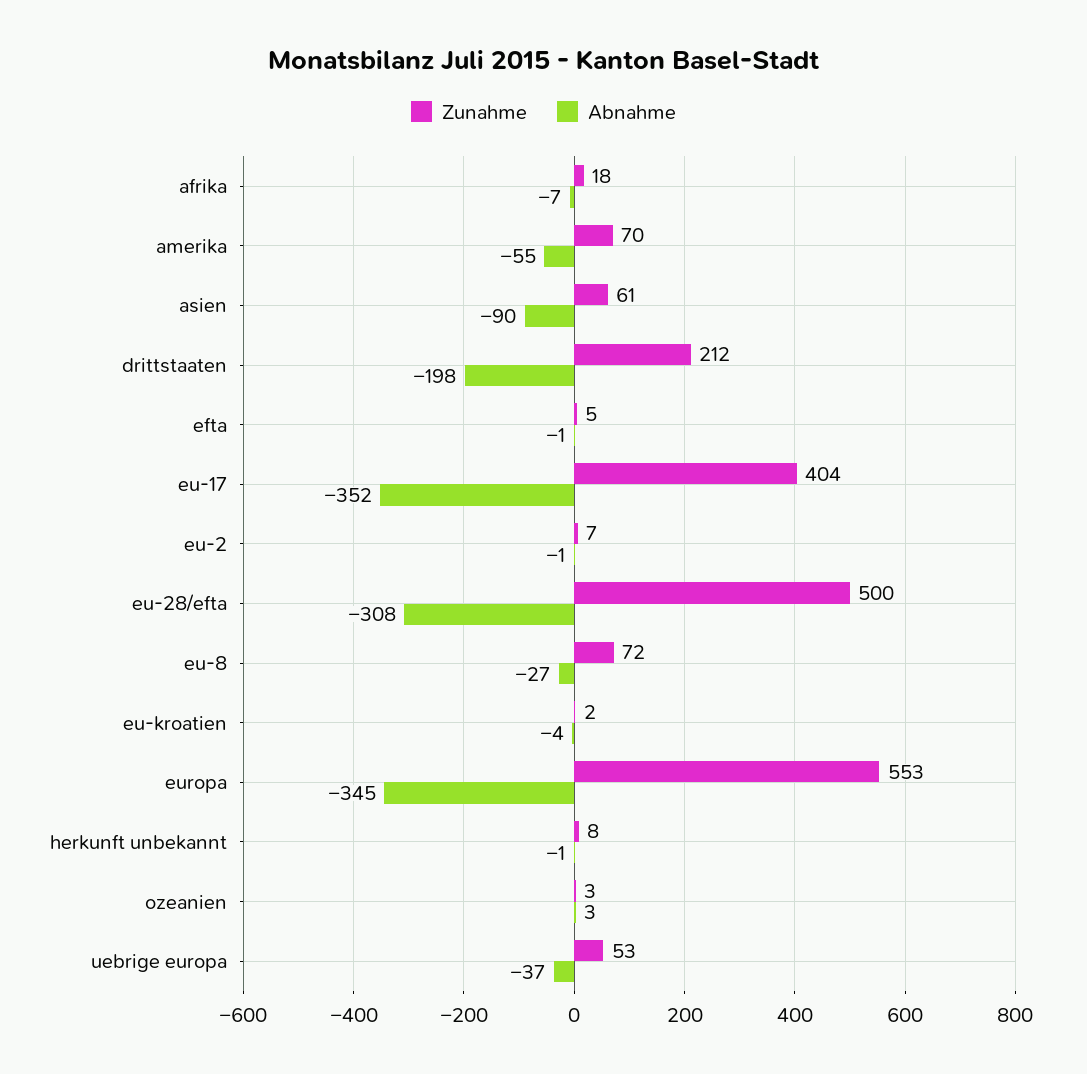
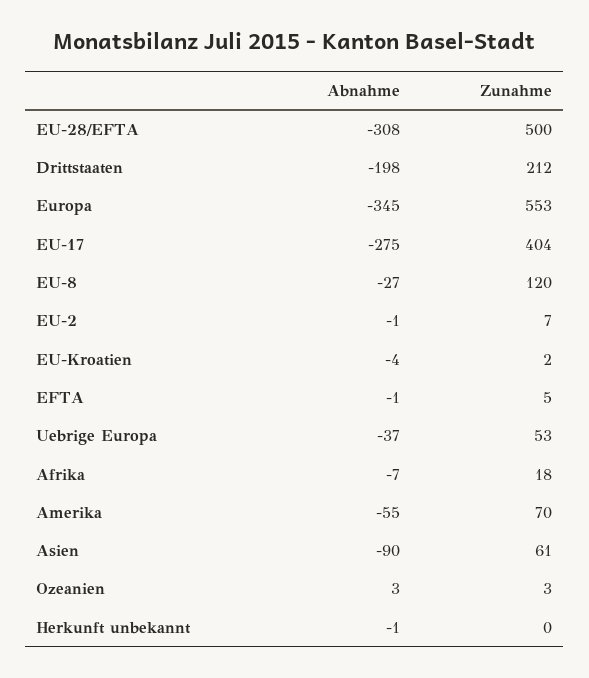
Abnahme, eu-17: -352 -> -275
Zunahme, eu-8: 72 -> 120
Zunahme, herkunft unbekannt: 8 -> 0

